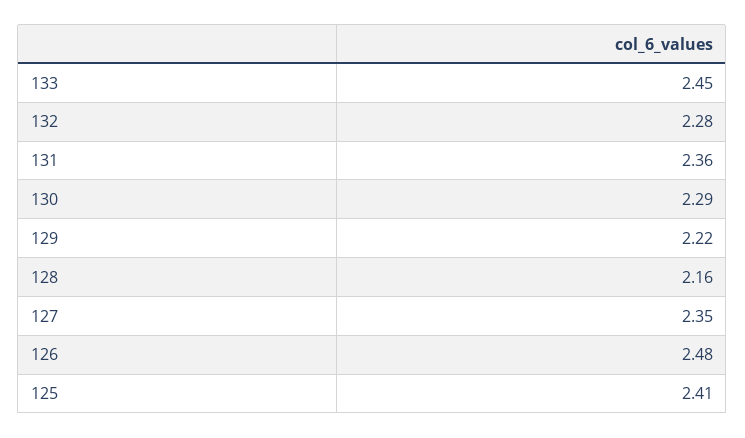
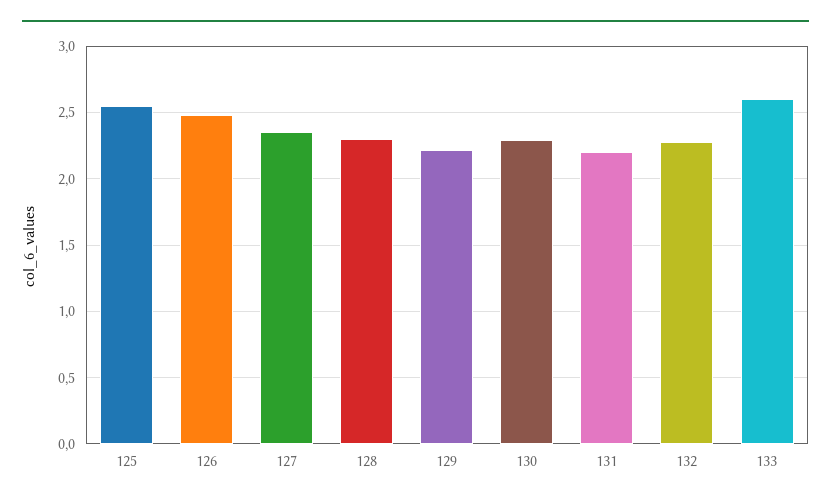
133: 2.45 -> 2.6
131: 2.36 -> 2.2
128: 2.16 -> 2.3
125: 2.41 -> 2.55

